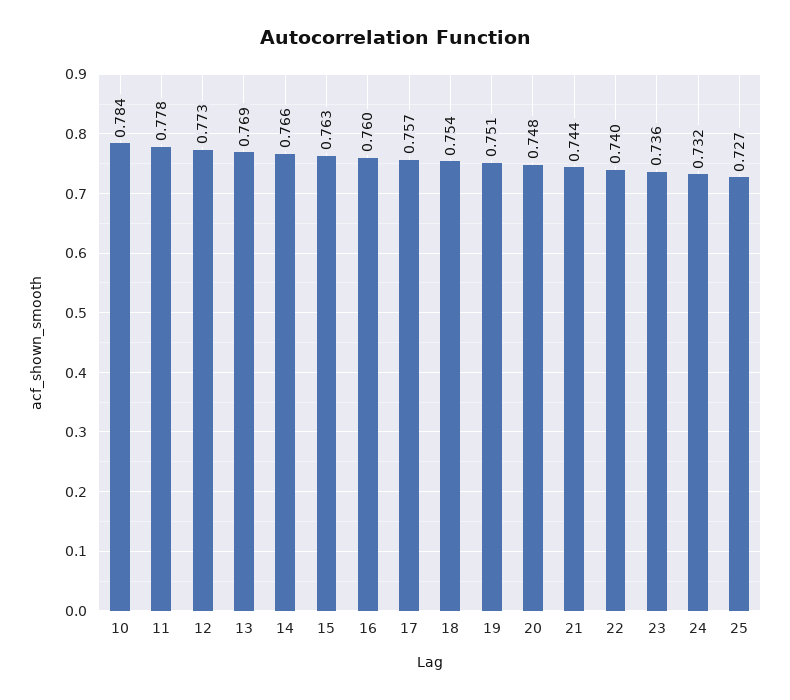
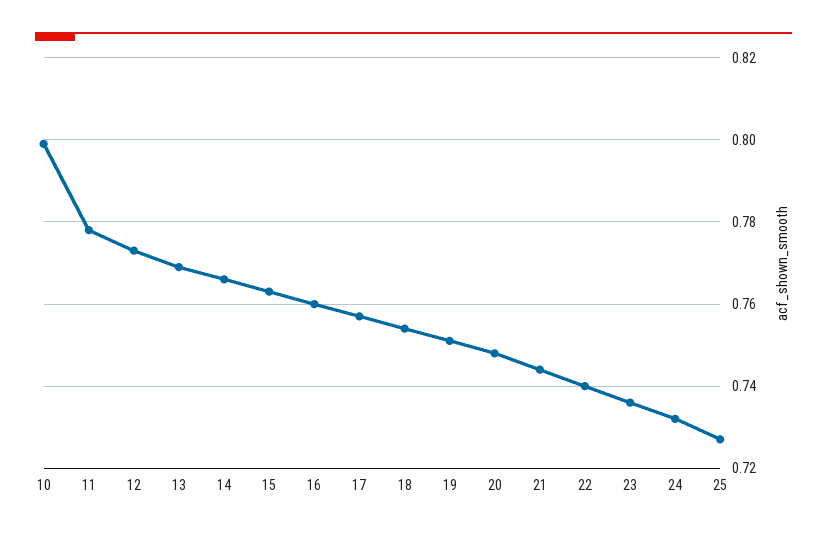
10: 0.784 -> 0.8

